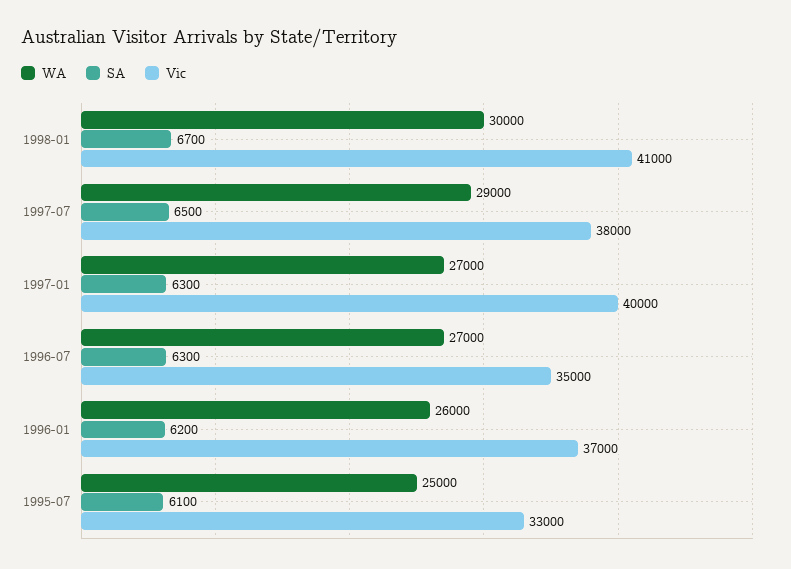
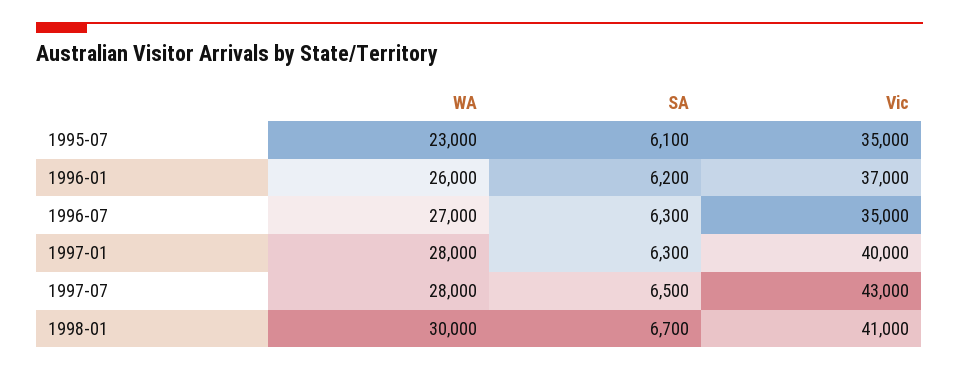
WA, 1997-07: 29000 -> 28000
Vic, 1997-07: 38000 -> 43000
WA, 1997-01: 27000 -> 28000
WA, 1995-07: 25000 -> 23000
Vic, 1995-07: 33000 -> 35000

